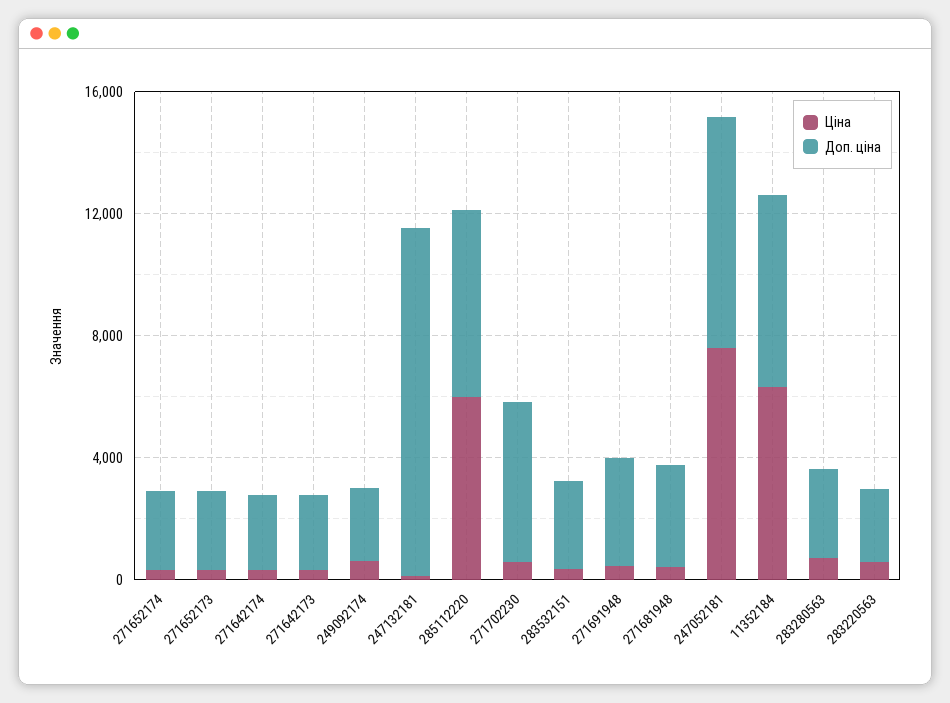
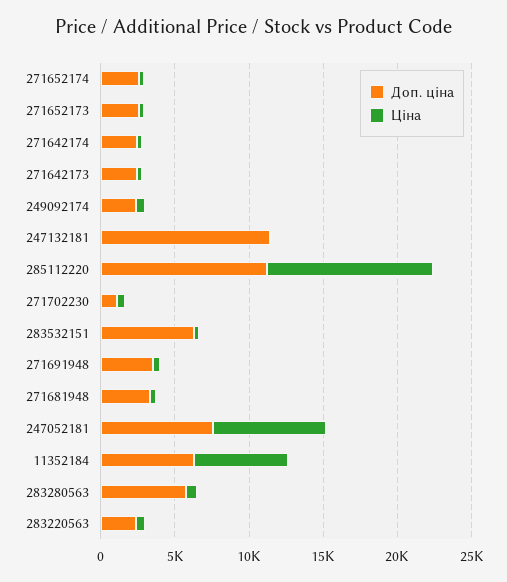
Ціна, 285112220: 6000 -> 11000
Доп. ціна, 285112220: 6000 -> 11000
Доп. ціна, 271702230: 5000 -> 1000
Доп. ціна, 283532151: 3000 -> 6000
Доп. ціна, 283280563: 3000 -> 6000

